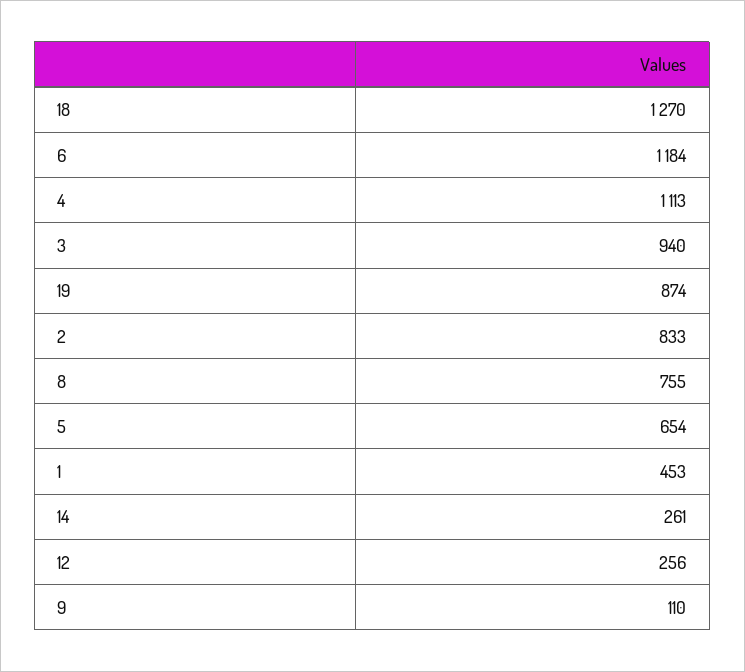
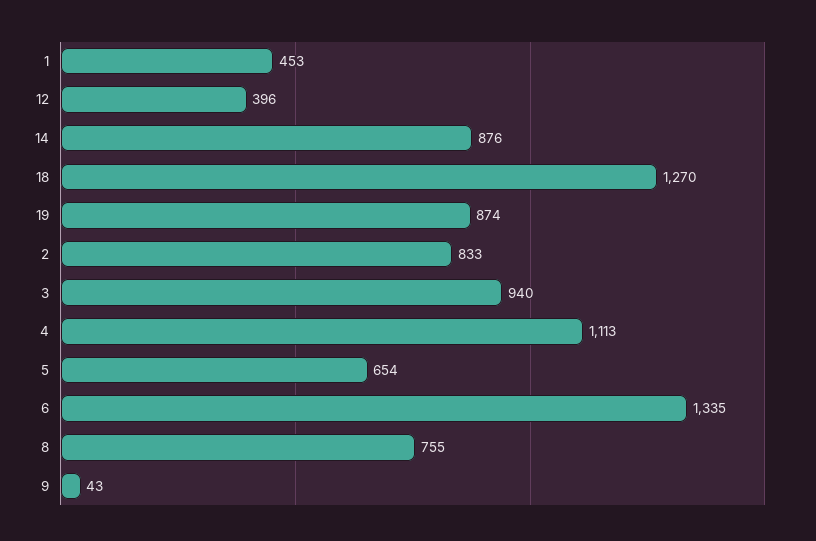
6: 1184 -> 1335
14: 261 -> 876
12: 256 -> 396
9: 110 -> 43

